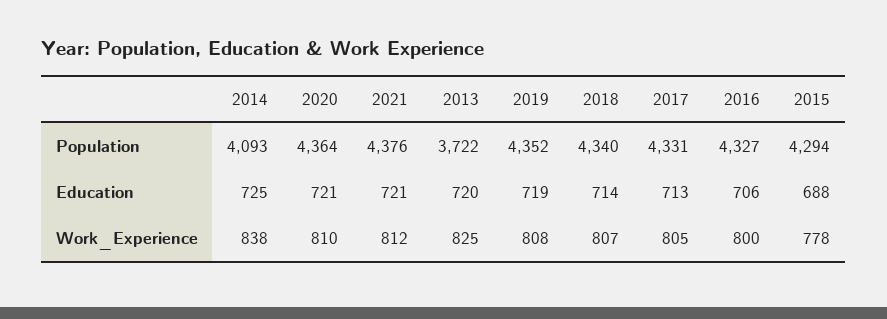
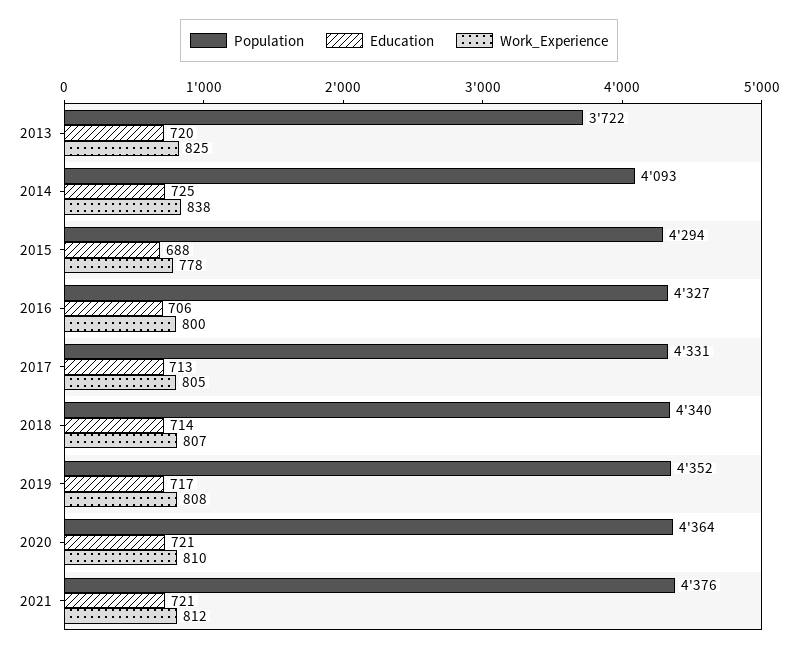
Education, 2019: 719 -> 717

